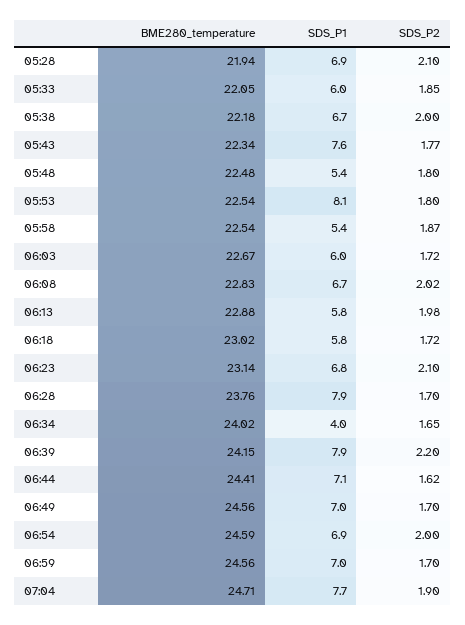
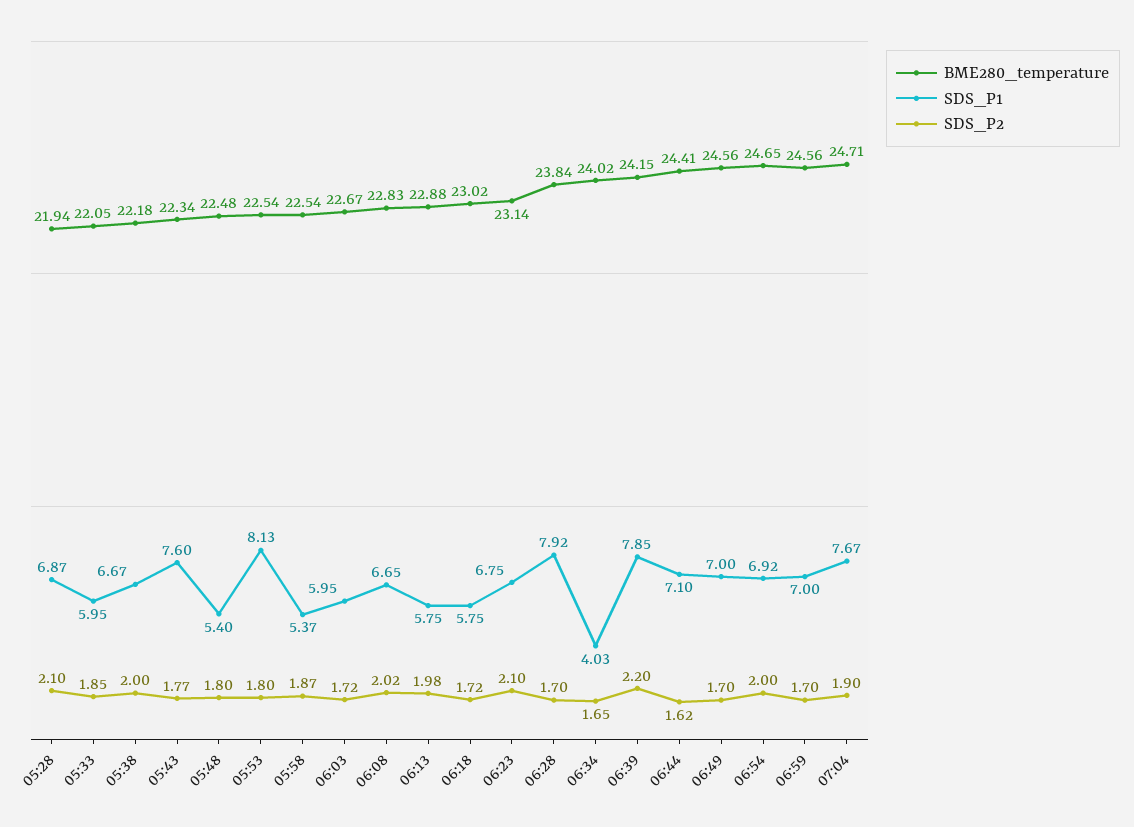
BME280_temperature, 06:28: 23.76 -> 23.84
BME280_temperature, 06:54: 24.59 -> 24.65

